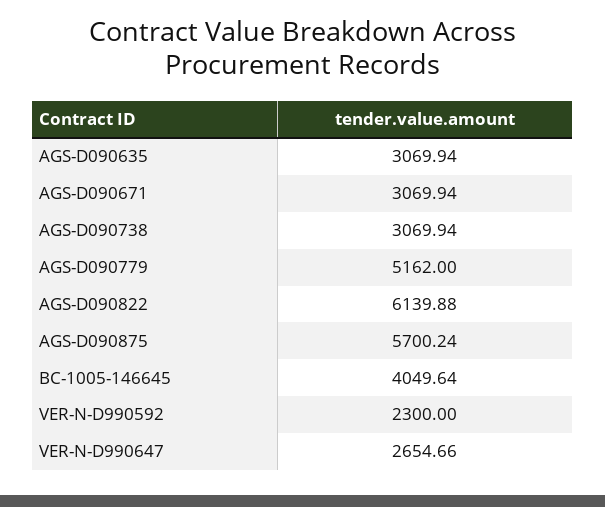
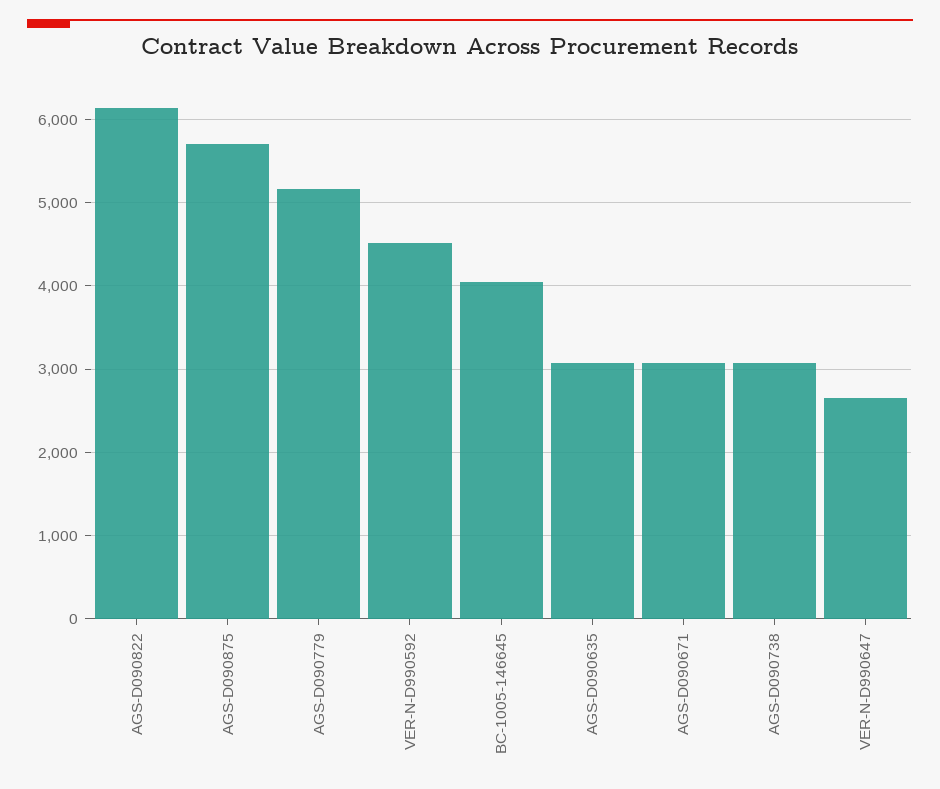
VER-N-D990592: 2300 -> 4500

